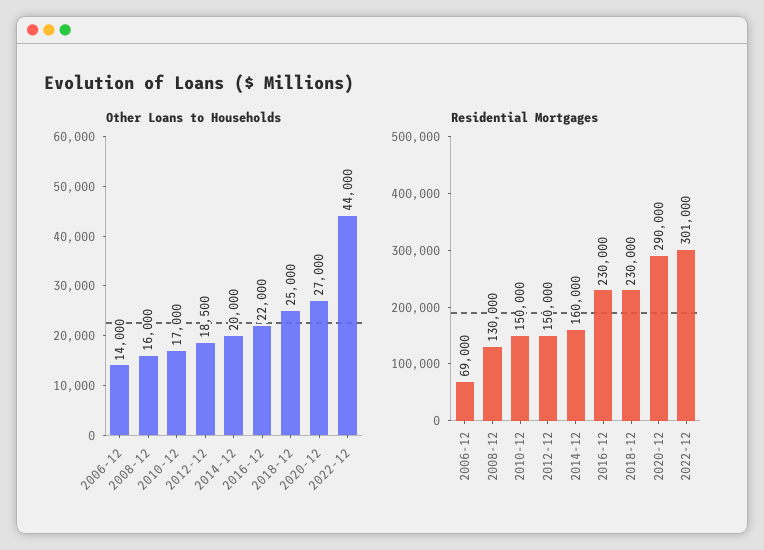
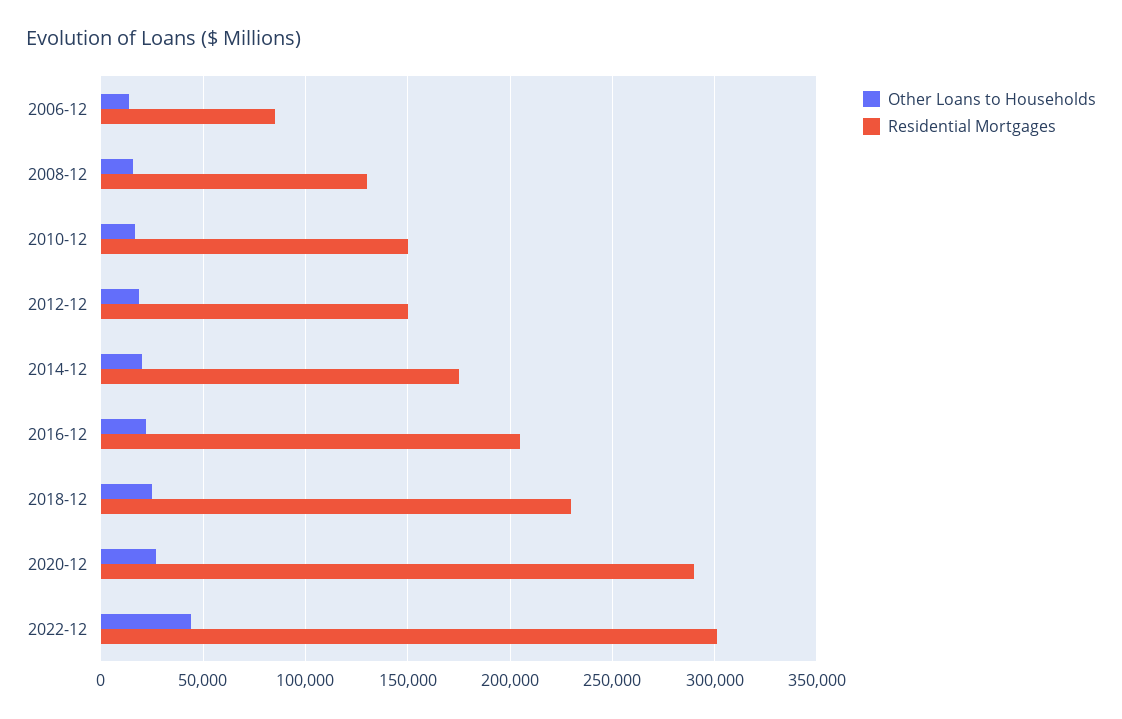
Residential Mortgages, 2006-12: 69000 -> 85000
Residential Mortgages, 2014-12: 160000 -> 175000
Residential Mortgages, 2016-12: 230000 -> 205000

